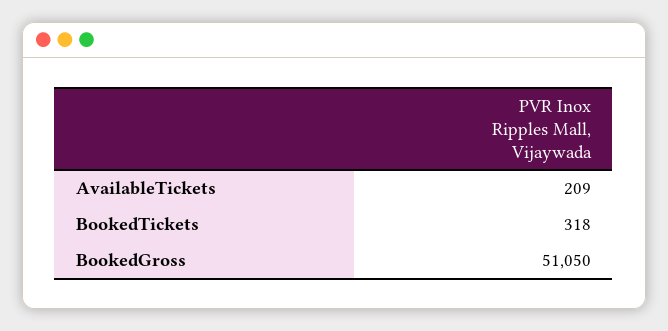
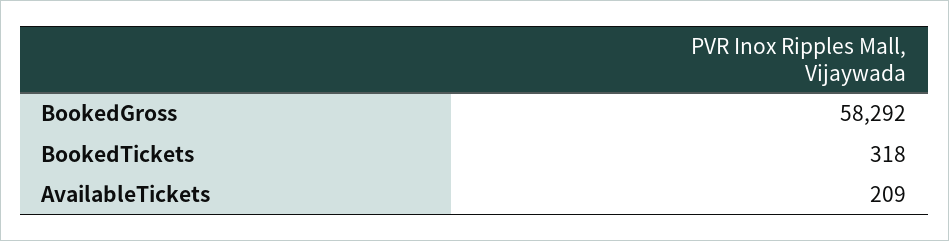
BookedGross: 51050 -> 58292

